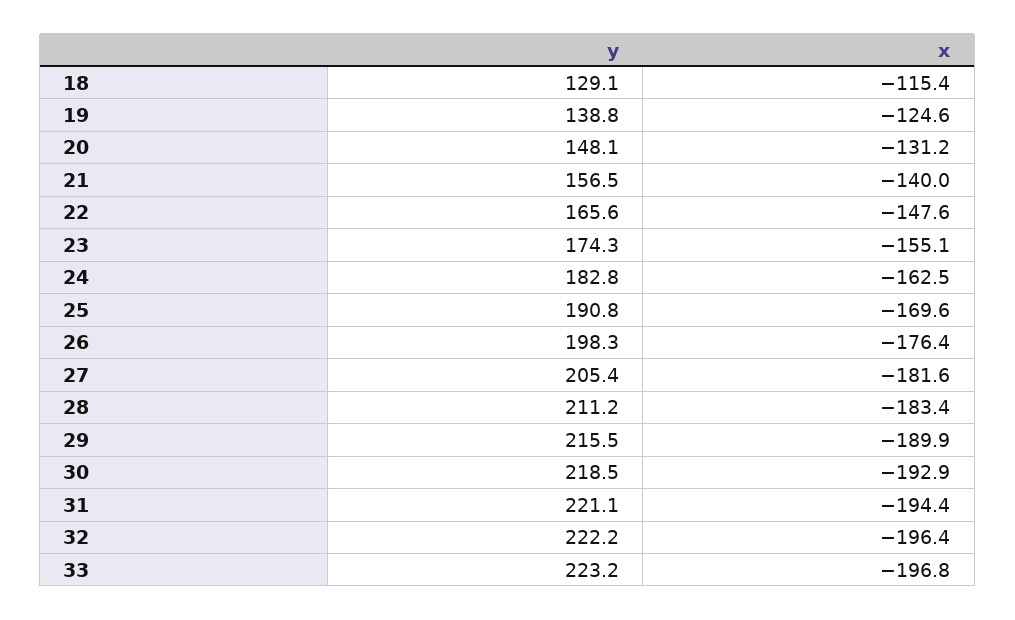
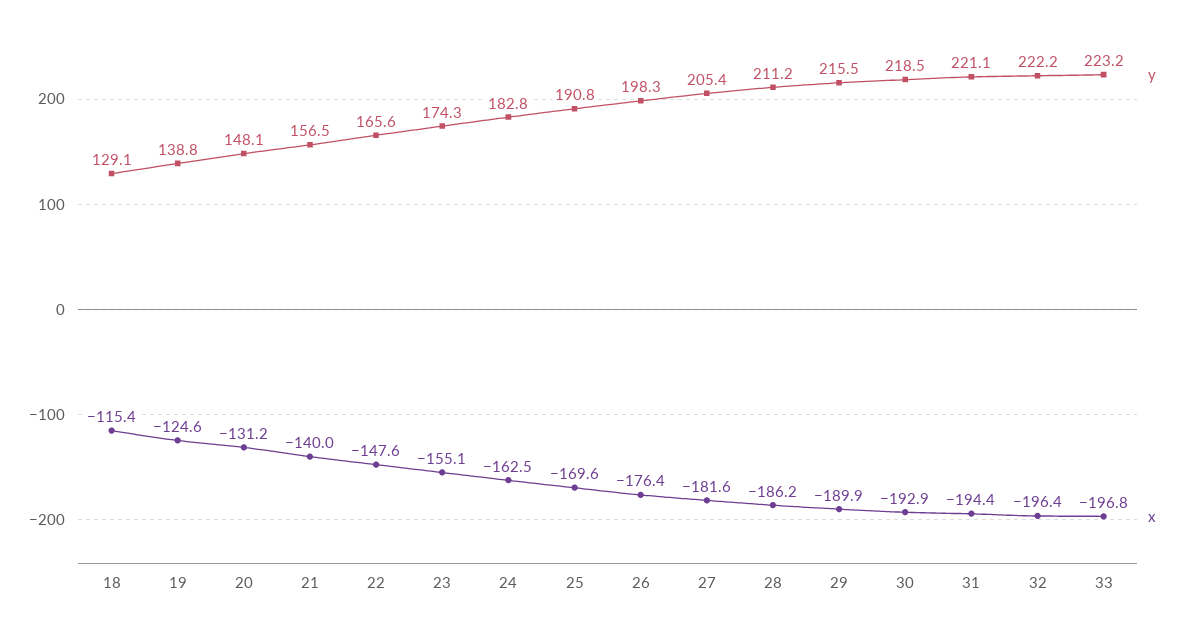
x, 28: -183.4 -> -186.2

